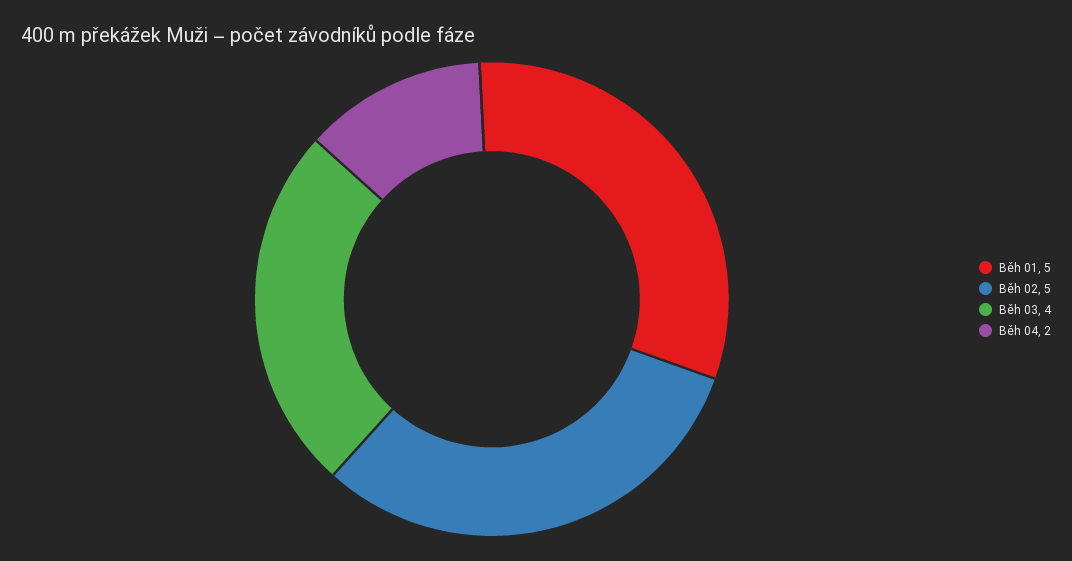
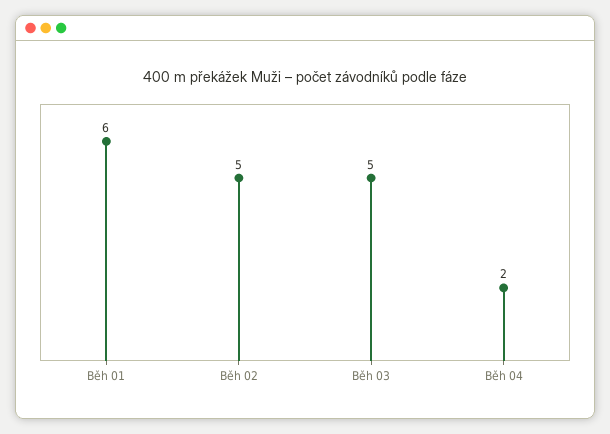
Běh 01: 5 -> 6
Běh 03: 4 -> 5

